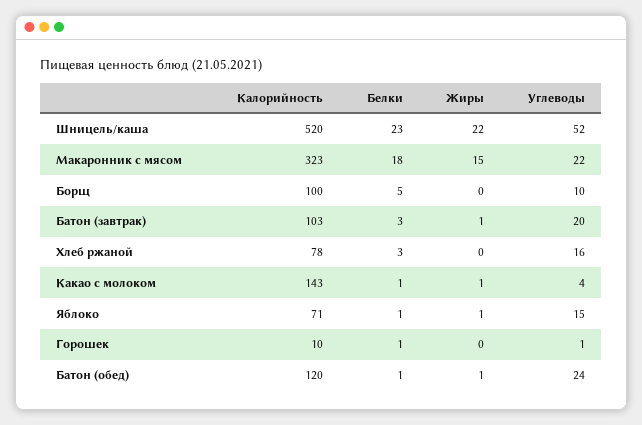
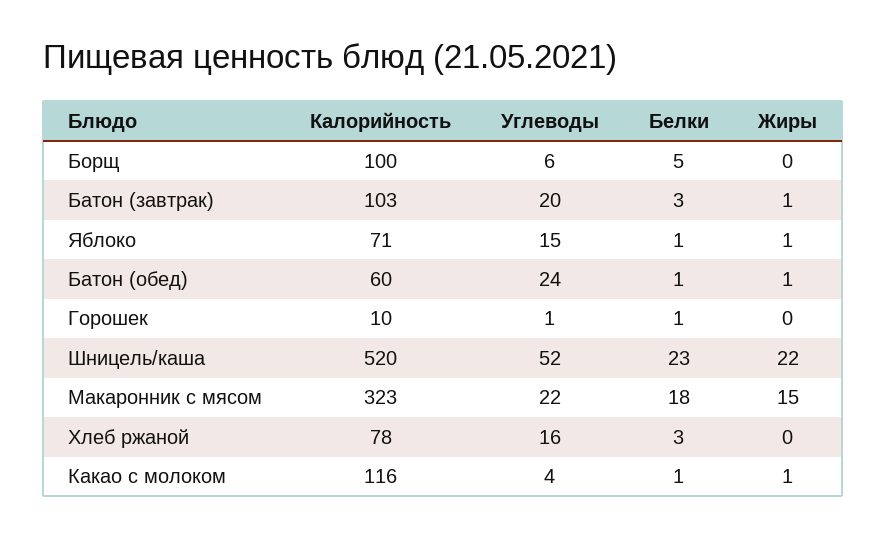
Углеводы, Борщ: 10 -> 6
Калорийность, Какао с молоком: 143 -> 116
Калорийность, Батон (обед): 120 -> 60

